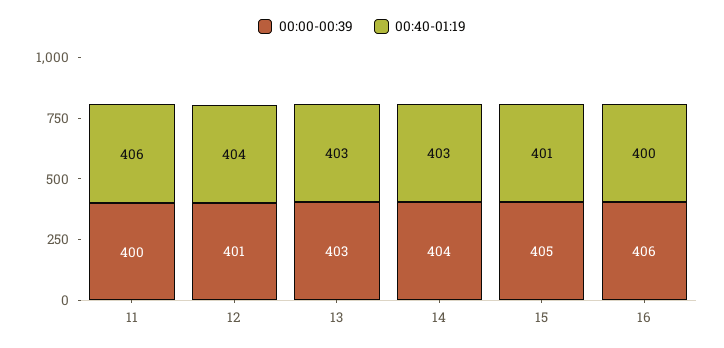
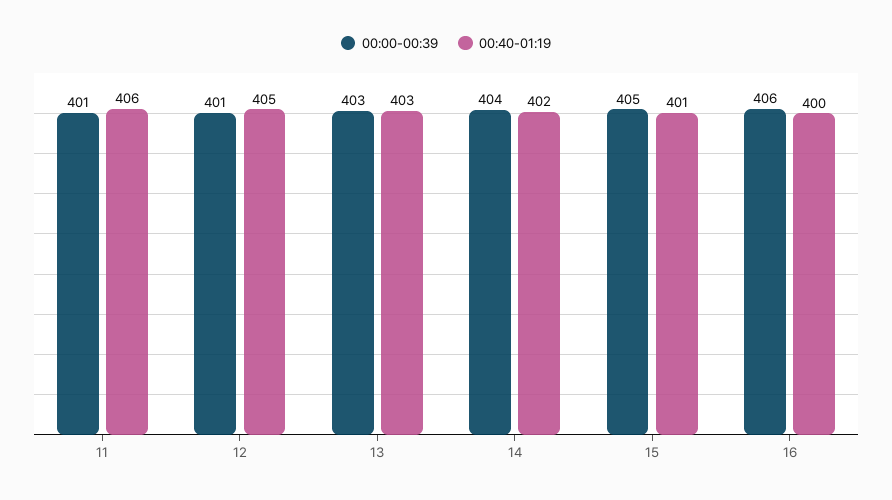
00:00-00:39, 11: 400 -> 401
00:40-01:19, 12: 404 -> 405
00:40-01:19, 14: 403 -> 402

